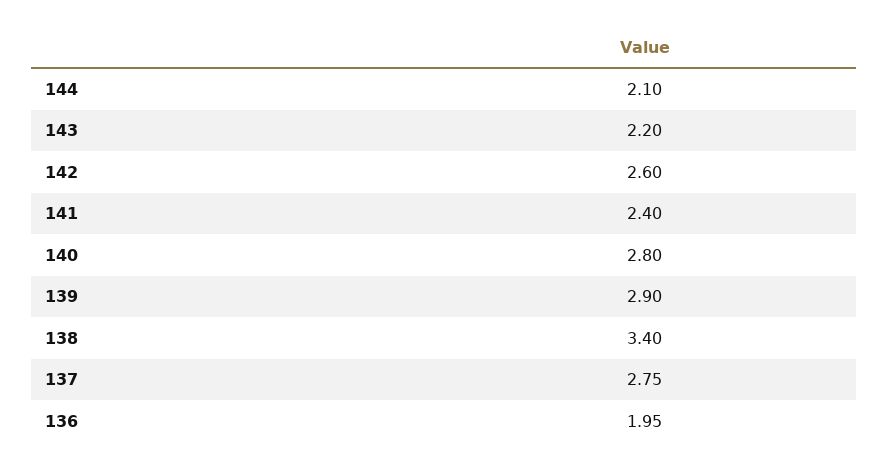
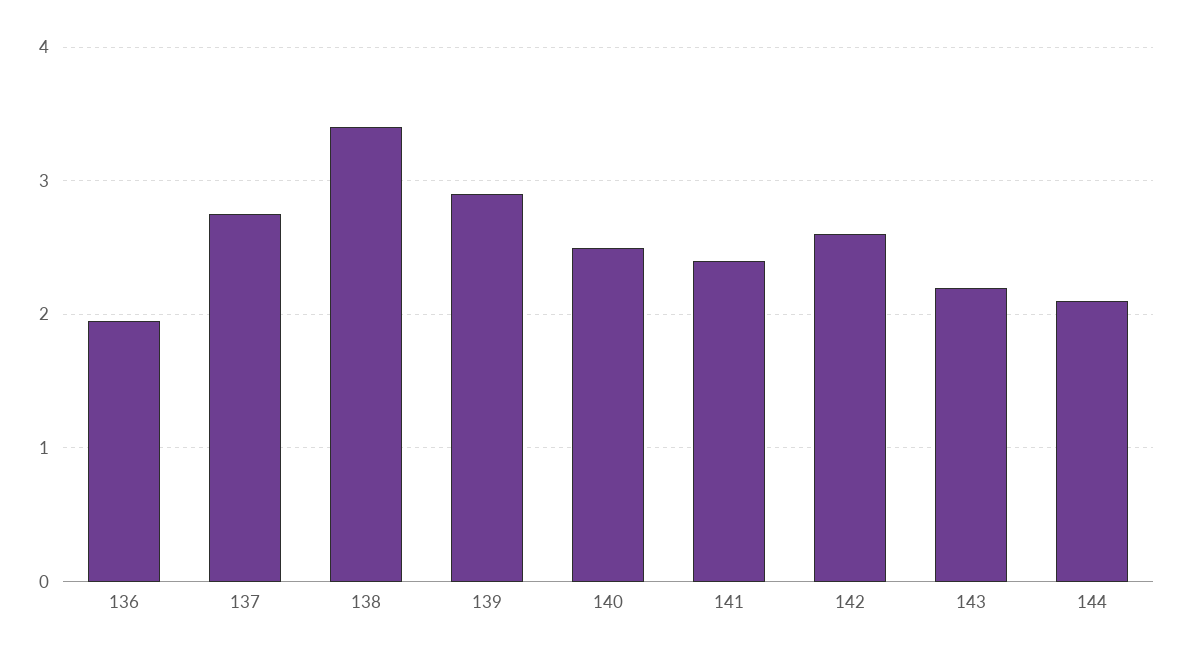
140: 2.8 -> 2.5

